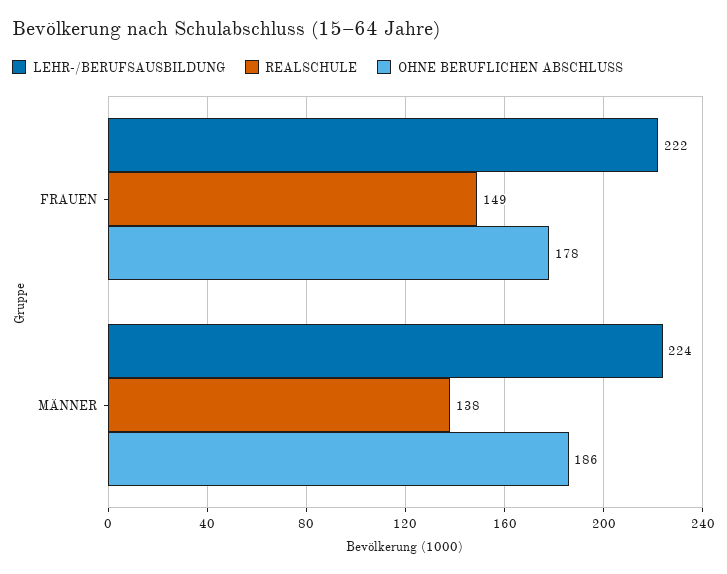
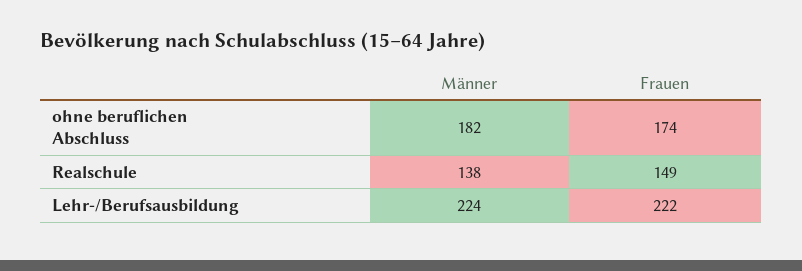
OHNE BERUFLICHEN ABSCHLUSS, FRAUEN: 178 -> 174
OHNE BERUFLICHEN ABSCHLUSS, MÄNNER: 186 -> 182

